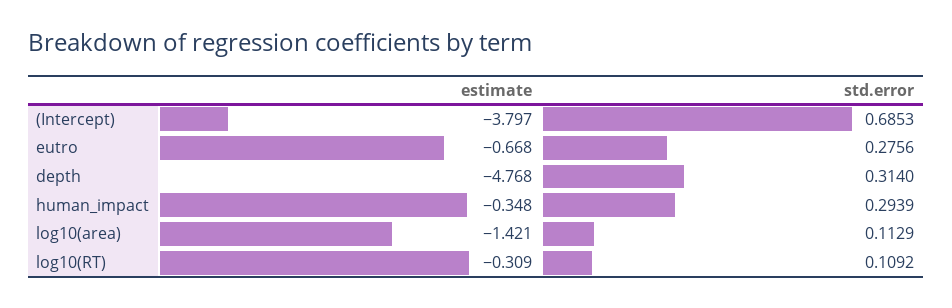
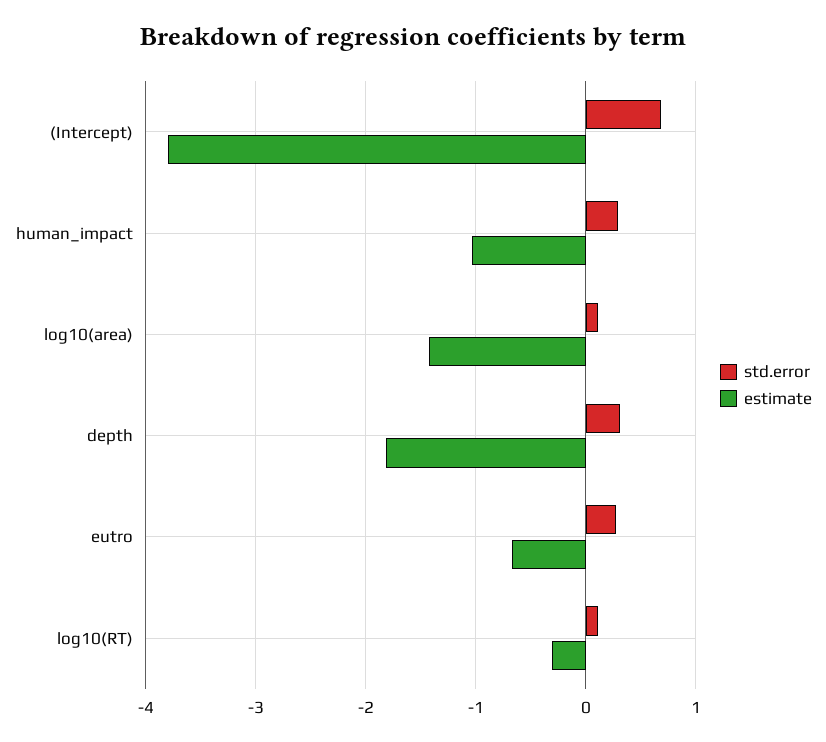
estimate, depth: -4.768 -> -1.8
estimate, human_impact: -0.348 -> -1

